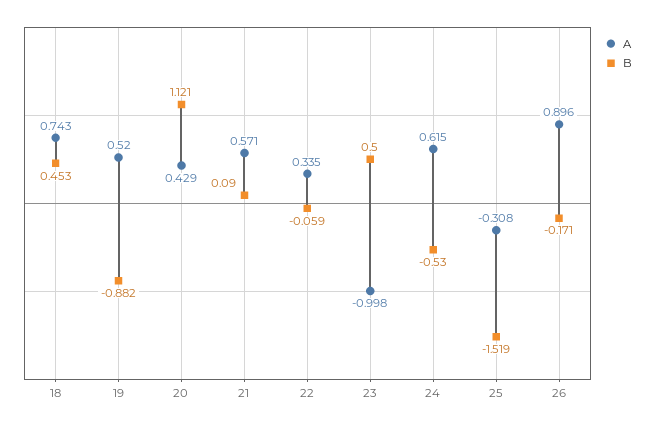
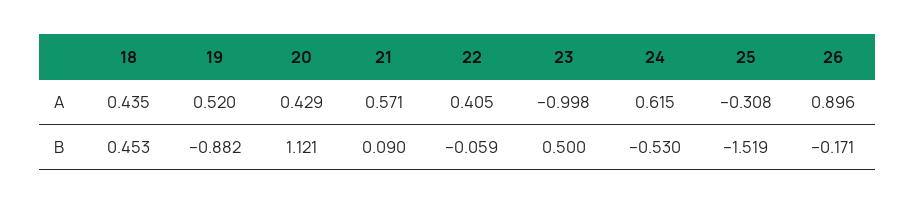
A, 18: 0.743 -> 0.435
A, 22: 0.335 -> 0.405

